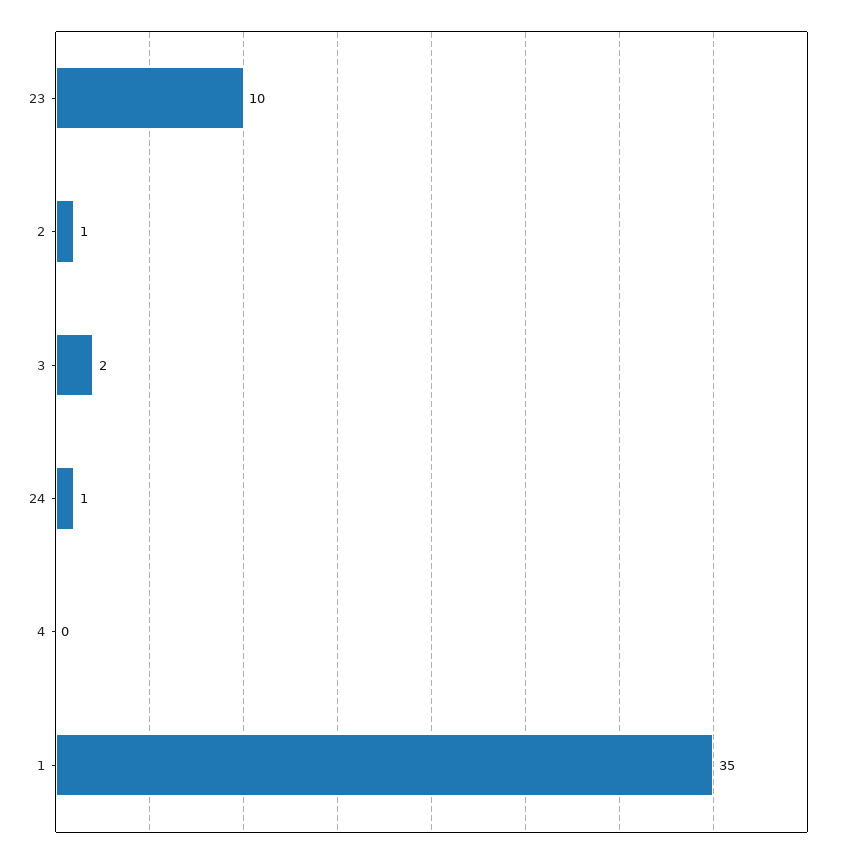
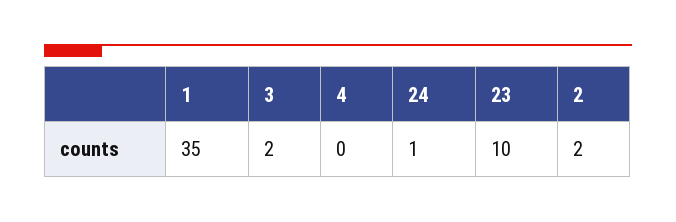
2: 1 -> 2

